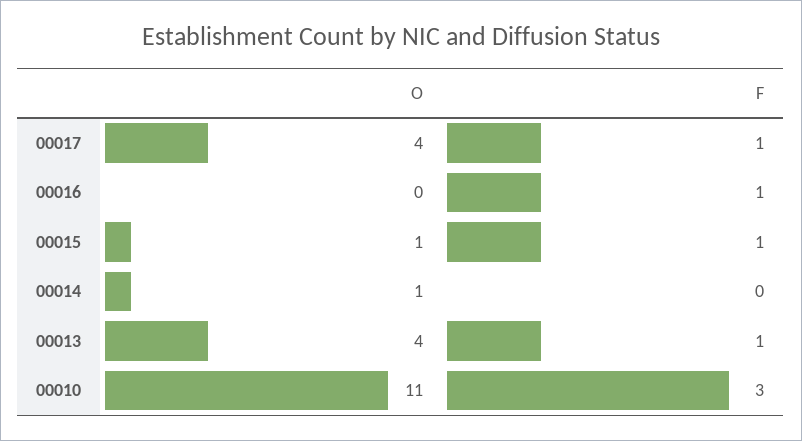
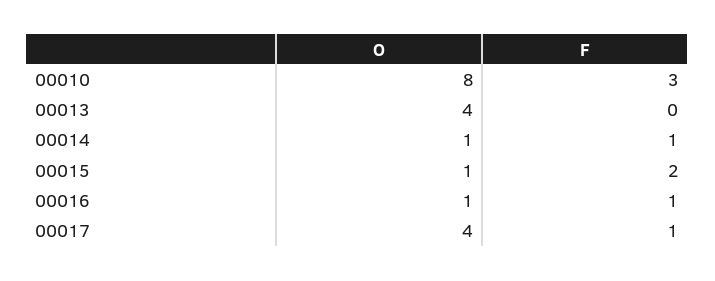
O, 00016: 0 -> 1
F, 00015: 1 -> 2
F, 00014: 0 -> 1
F, 00013: 1 -> 0
O, 00010: 11 -> 8

